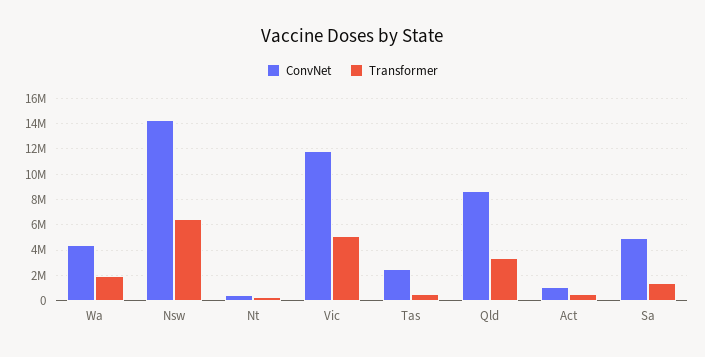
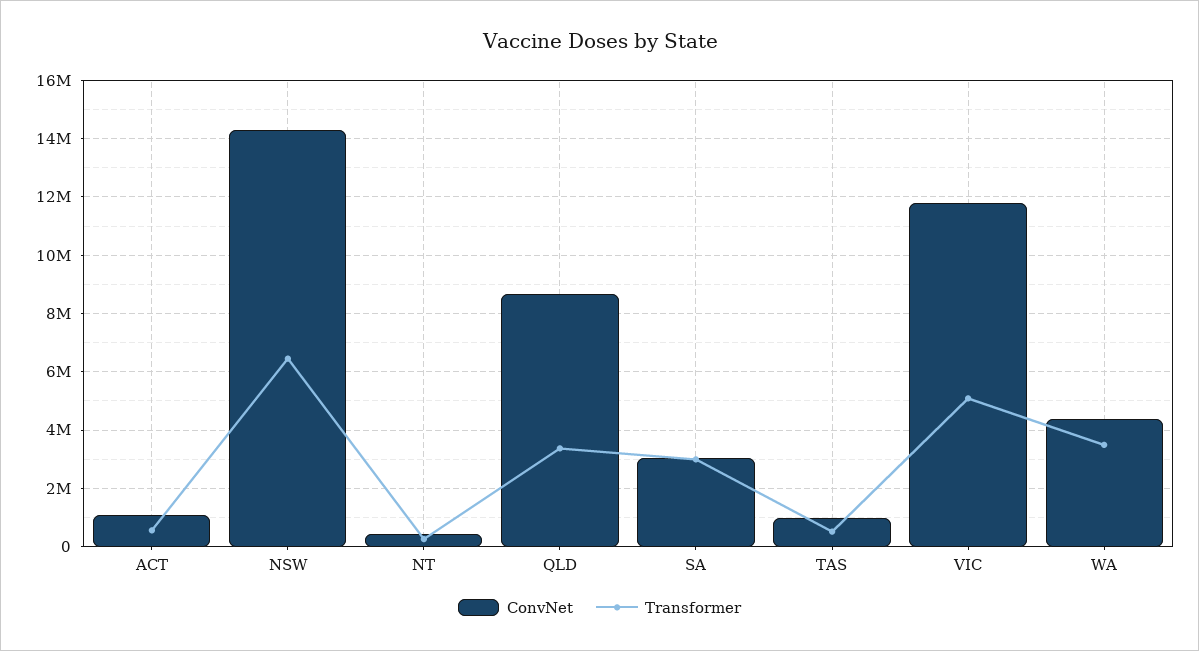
Transformer, Wa: 2000000 -> 3500000
ConvNet, Tas: 2500000 -> 1000000
ConvNet, Sa: 5000000 -> 3000000
Transformer, Sa: 1500000 -> 3000000

